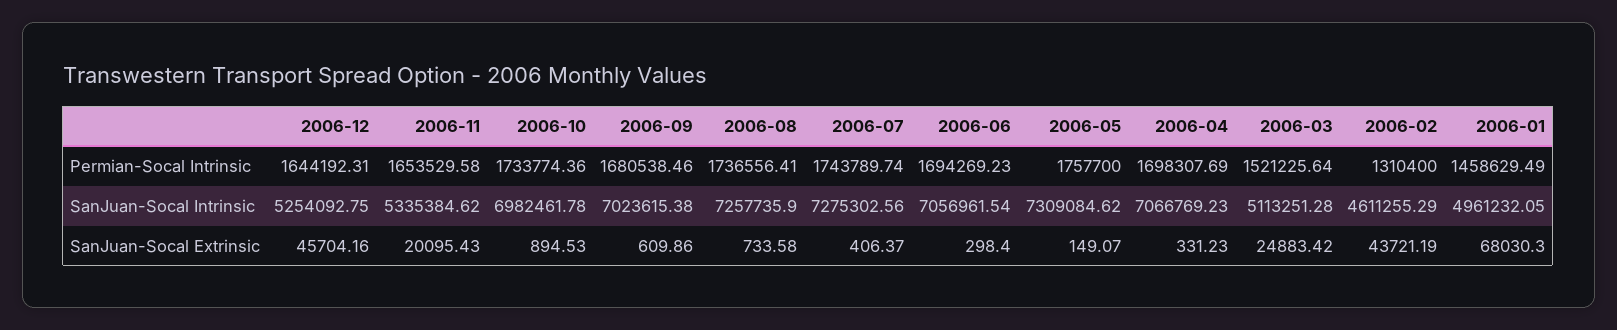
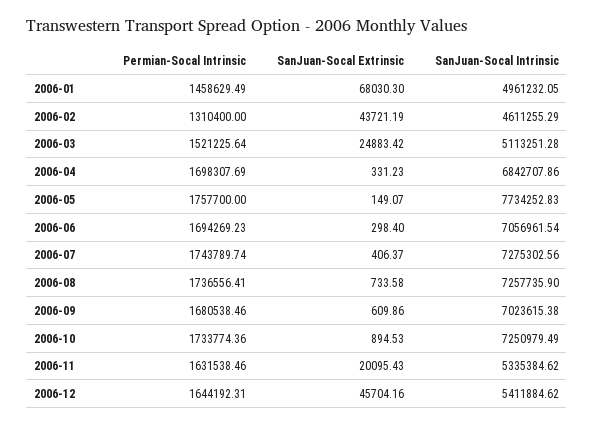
2006-11, Permian-Socal Intrinsic: 1653529.58 -> 1631538.46
2006-12, SanJuan-Socal Intrinsic: 5254092.75 -> 5411884.62
2006-10, SanJuan-Socal Intrinsic: 6982461.78 -> 7250979.49
2006-05, SanJuan-Socal Intrinsic: 7309084.62 -> 7734252.83
2006-04, SanJuan-Socal Intrinsic: 7066769.23 -> 6842707.86

